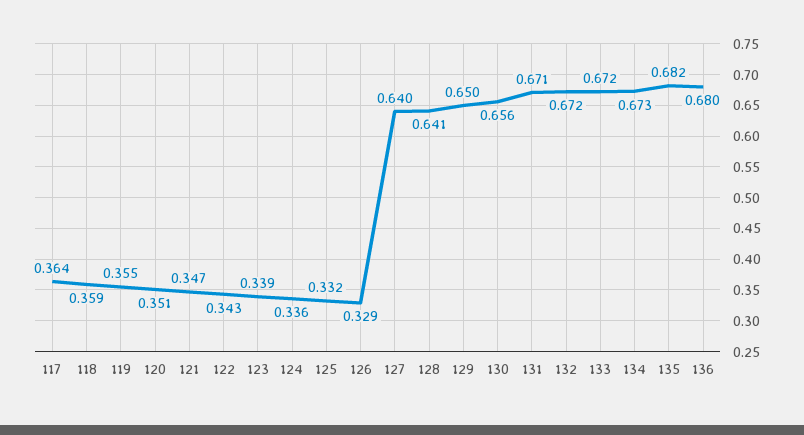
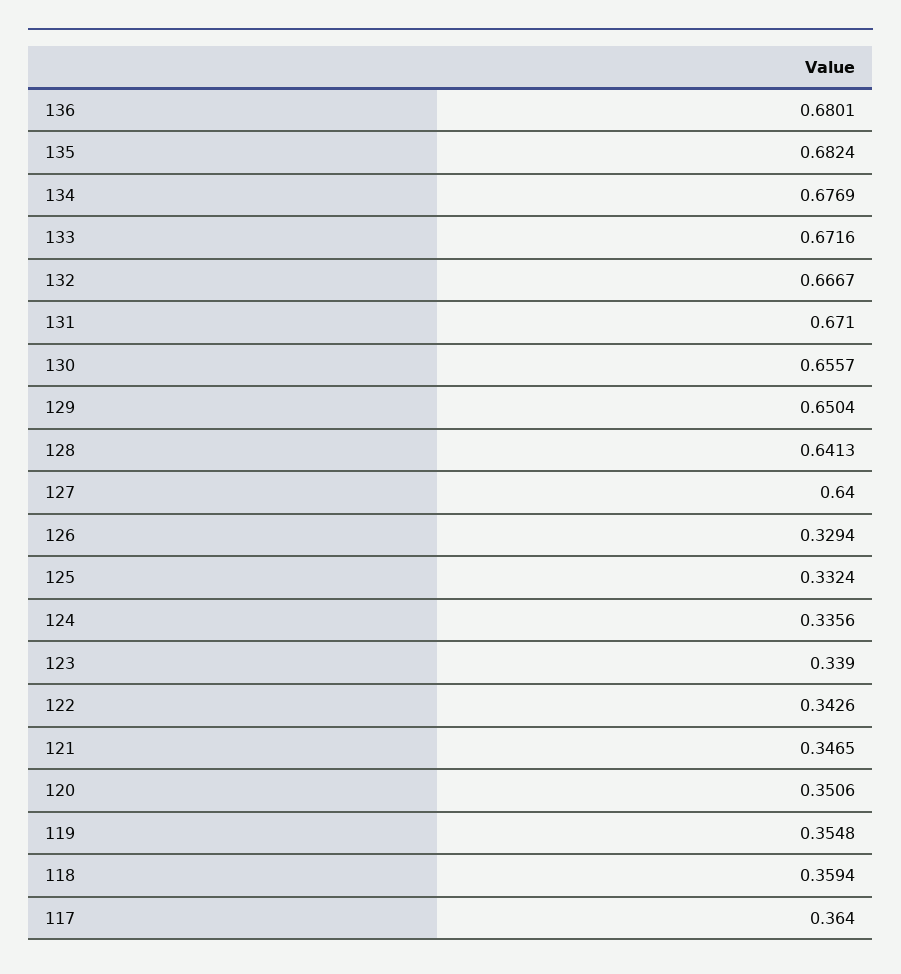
132: 0.672 -> 0.6667
134: 0.673 -> 0.6769

